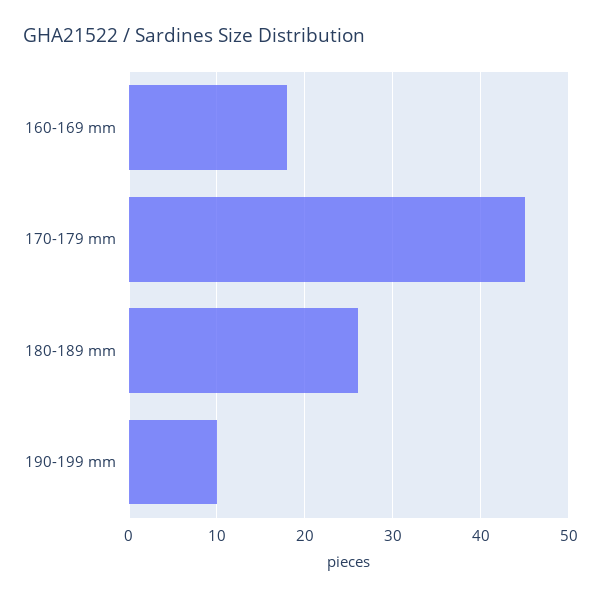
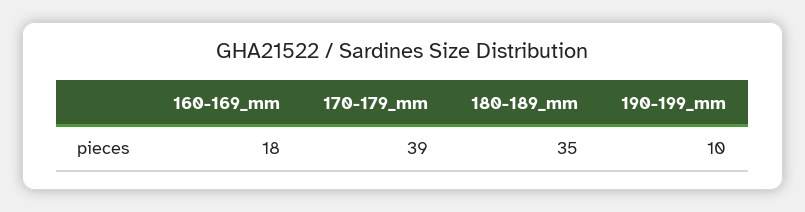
170-179 mm: 45 -> 39
180-189 mm: 26 -> 35

